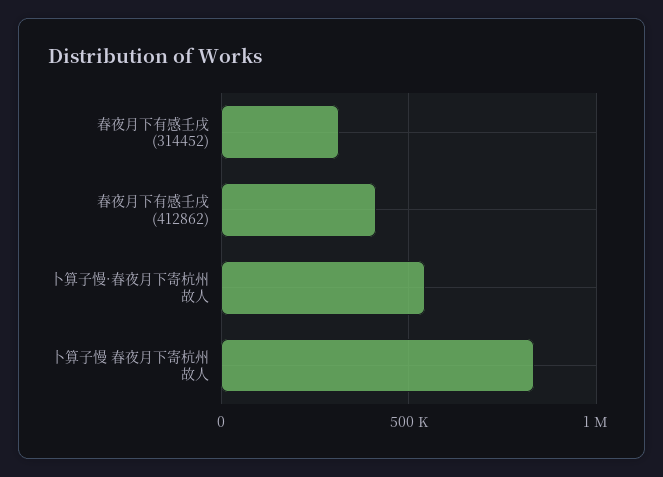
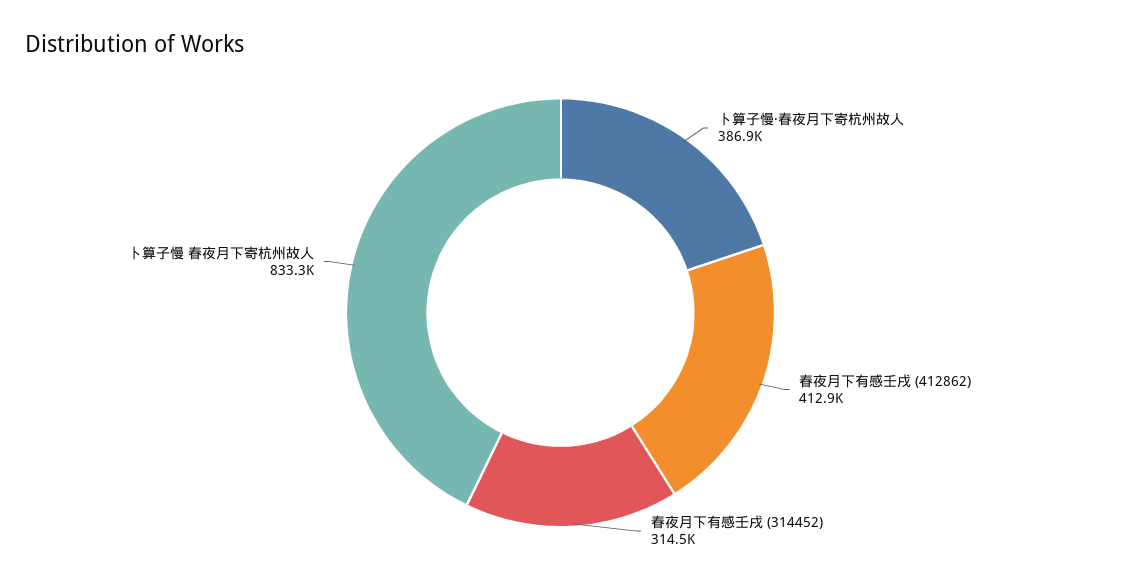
卜算子慢·春夜月下寄杭州故人: 550000 -> 386900

